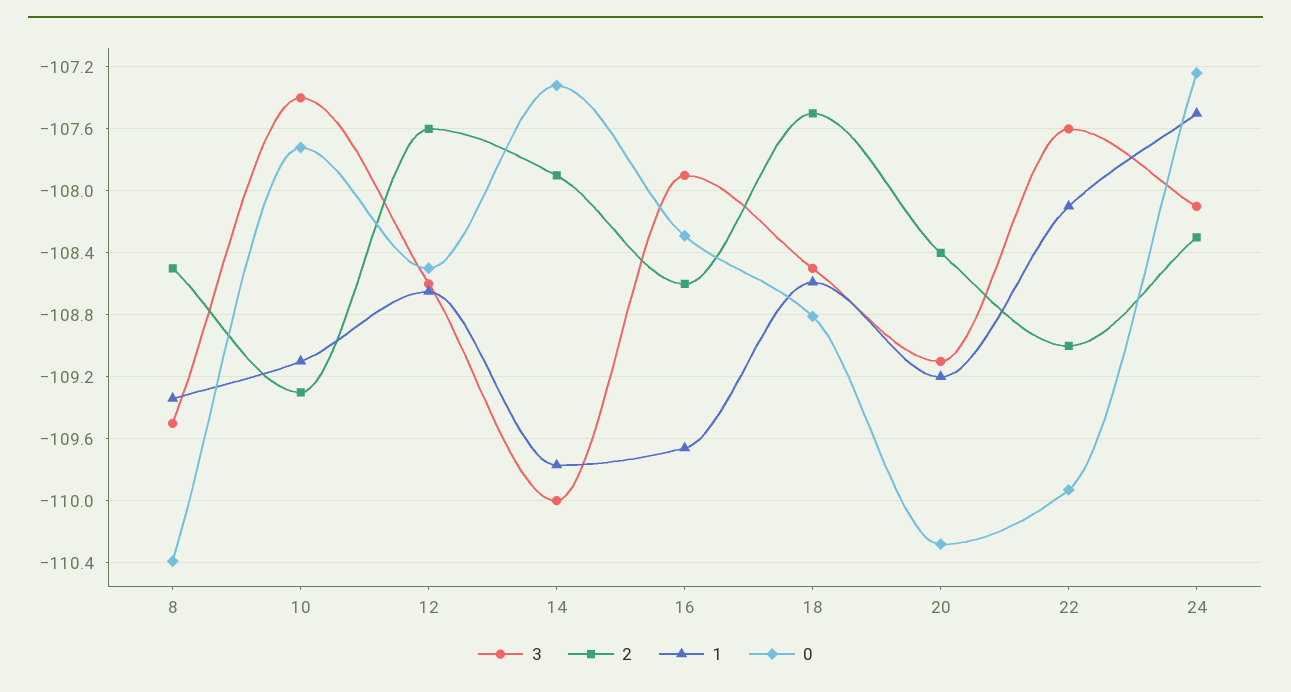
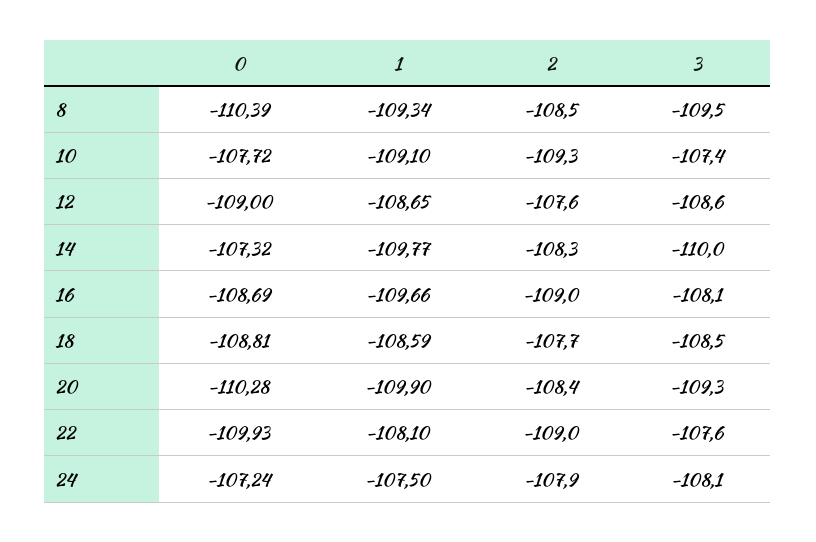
0, 12: -108.5 -> -109
2, 14: -107.9 -> -108.3
3, 16: -107.9 -> -108.1
2, 16: -108.6 -> -109
0, 16: -108.3 -> -108.69
2, 18: -107.5 -> -107.7
3, 20: -109.1 -> -109.3
1, 20: -109.2 -> -109.9
2, 24: -108.3 -> -107.9

